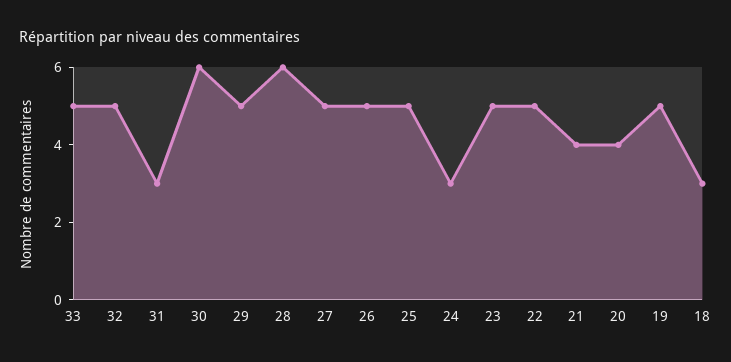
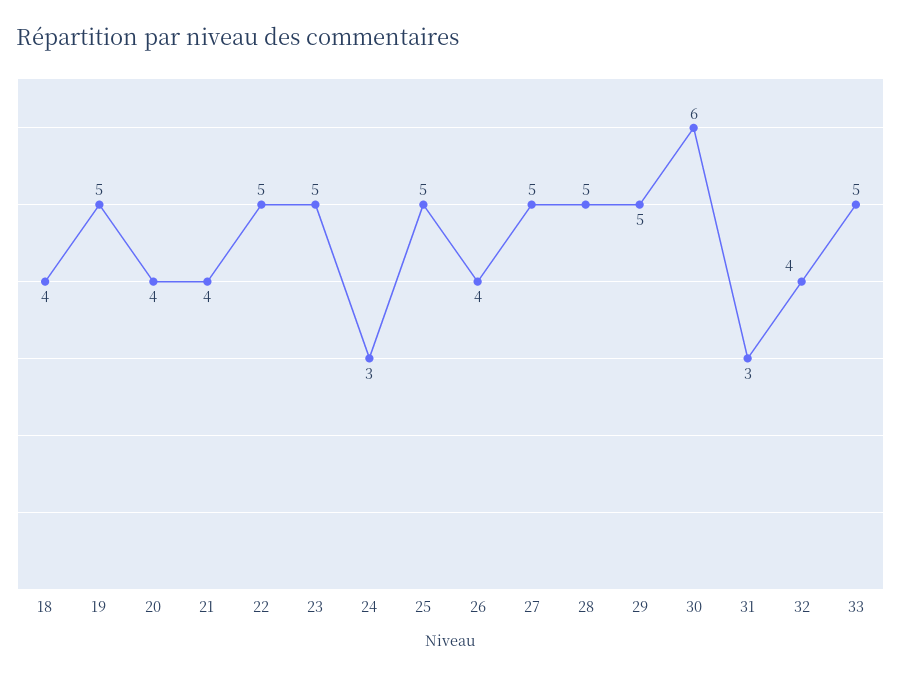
32: 5 -> 4
28: 6 -> 5
26: 5 -> 4
18: 3 -> 4

